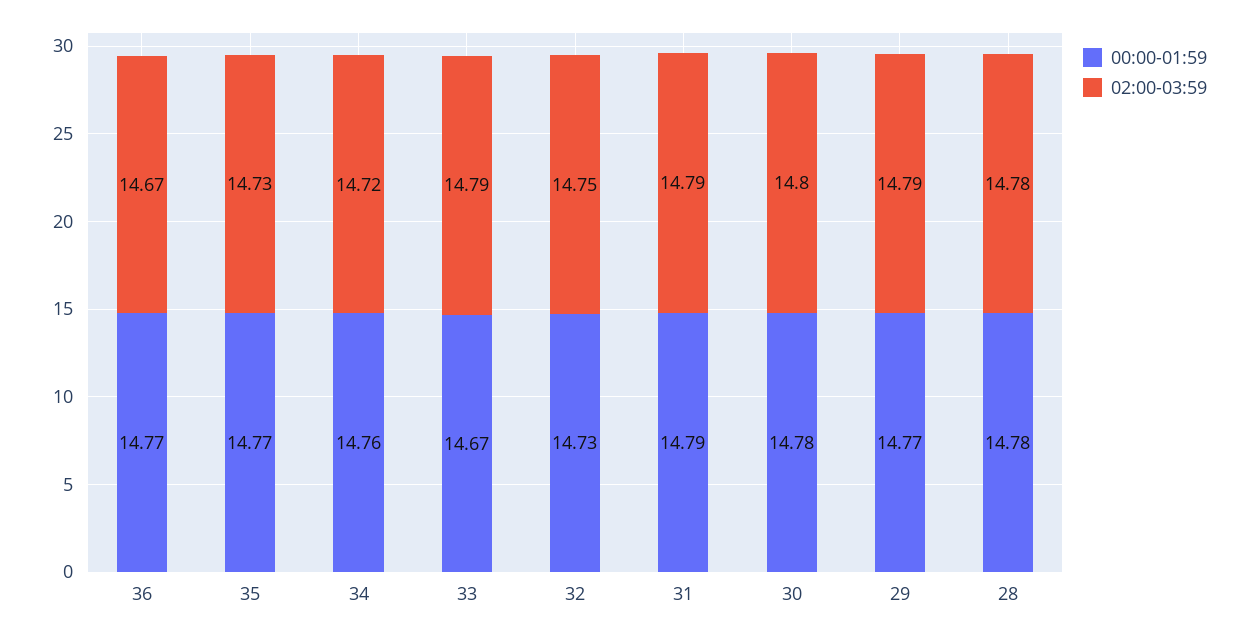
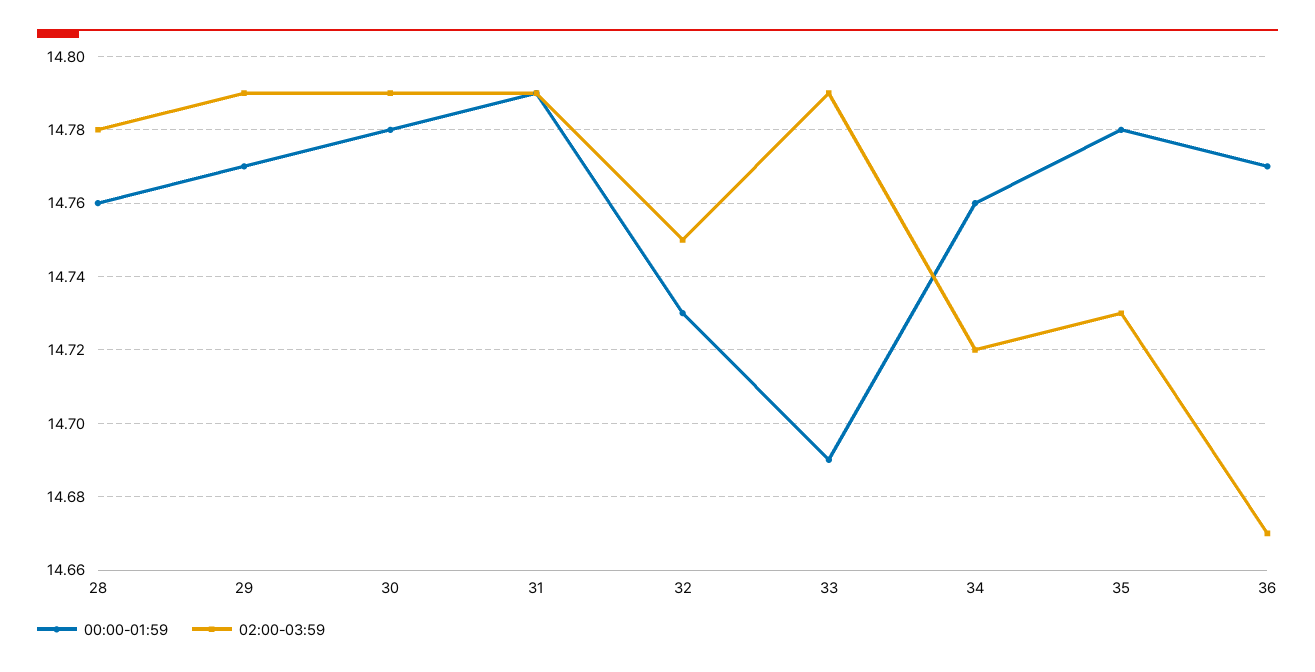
00:00-01:59, 35: 14.77 -> 14.78
00:00-01:59, 33: 14.67 -> 14.69
02:00-03:59, 30: 14.8 -> 14.79
00:00-01:59, 28: 14.78 -> 14.76

